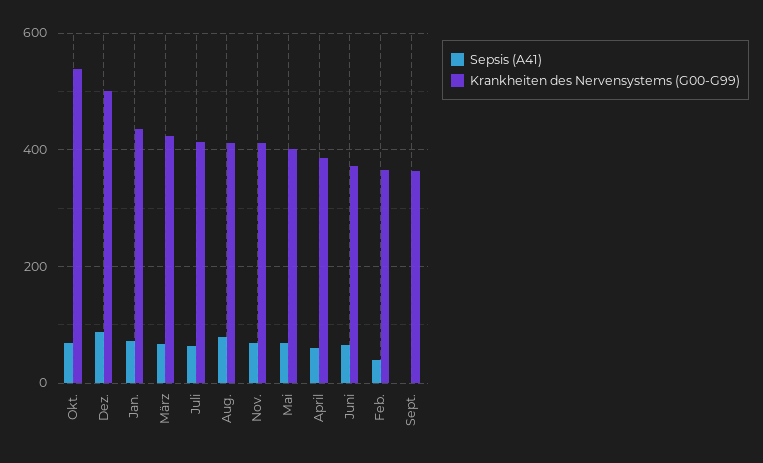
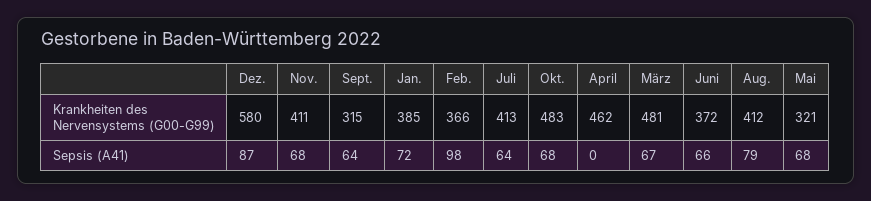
Krankheiten des Nervensystems (G00-G99), Okt.: 540 -> 483
Krankheiten des Nervensystems (G00-G99), Dez.: 500 -> 580
Krankheiten des Nervensystems (G00-G99), Jan.: 440 -> 385
Krankheiten des Nervensystems (G00-G99), März: 420 -> 481
Krankheiten des Nervensystems (G00-G99), Mai: 400 -> 321
Sepsis (A41), April: 60 -> 0
Krankheiten des Nervensystems (G00-G99), April: 380 -> 462
Sepsis (A41), Feb.: 40 -> 98
Sepsis (A41), Sept.: 0 -> 64
Krankheiten des Nervensystems (G00-G99), Sept.: 360 -> 315

